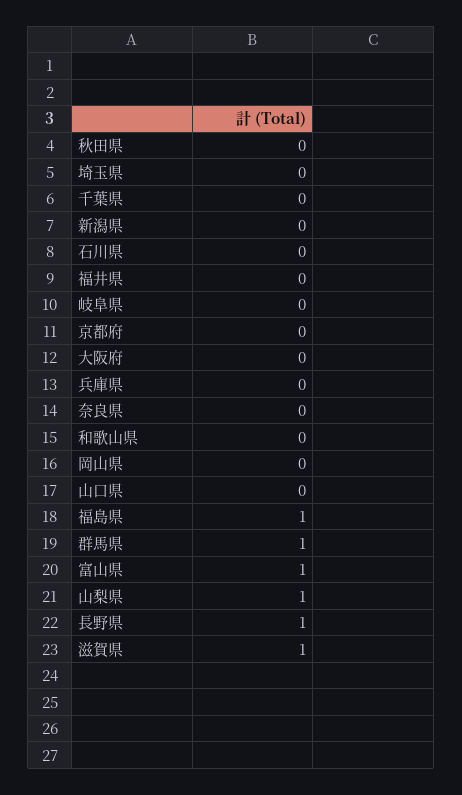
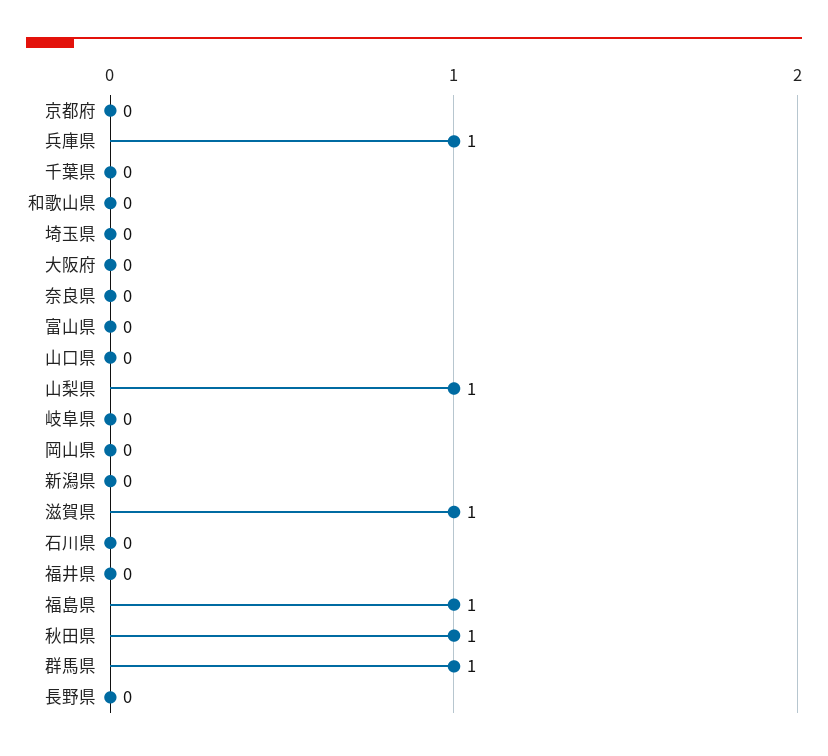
秋田県: 0 -> 1
兵庫県: 0 -> 1
富山県: 1 -> 0
長野県: 1 -> 0

